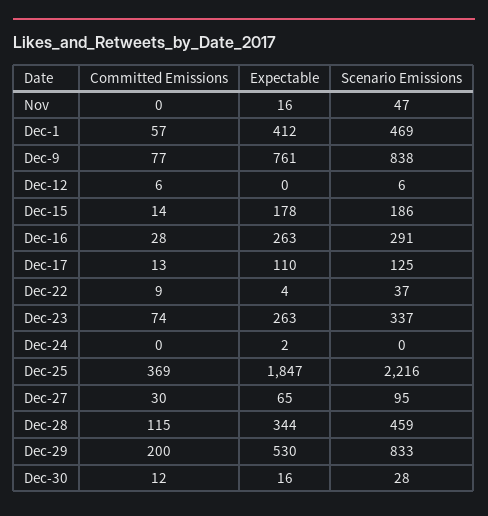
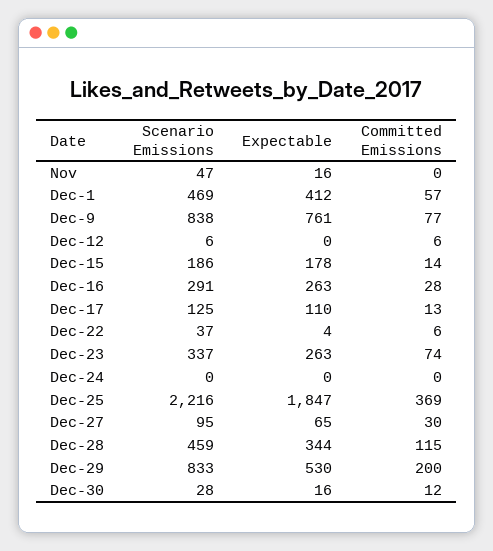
Committed Emissions, Dec-22: 9 -> 6
Expectable, Dec-24: 2 -> 0

